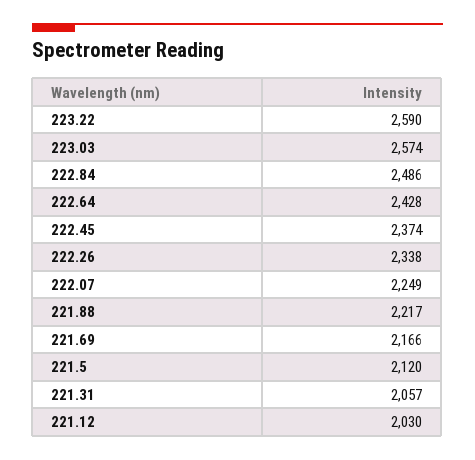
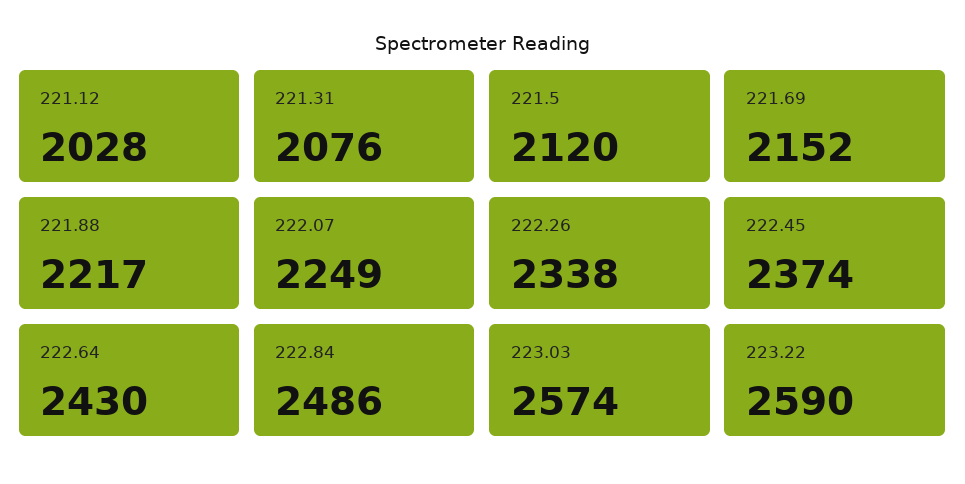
222.64: 2428 -> 2430
221.69: 2166 -> 2152
221.31: 2057 -> 2076
221.12: 2030 -> 2028

